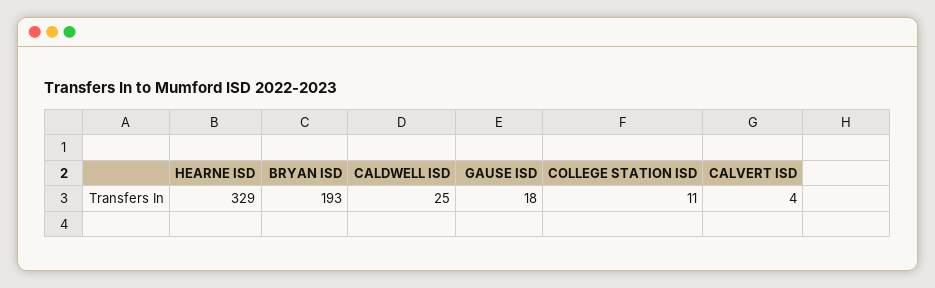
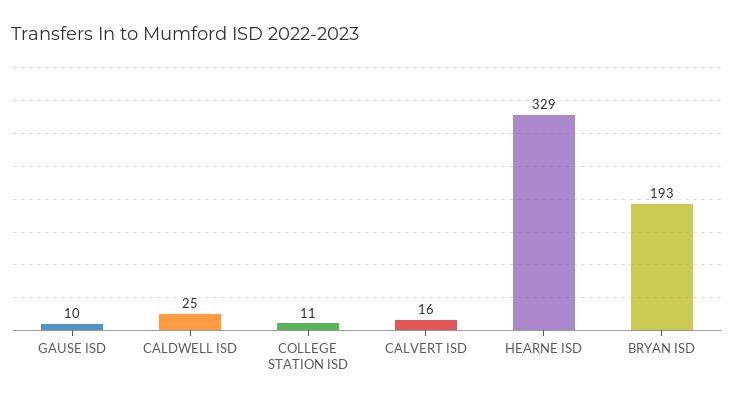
GAUSE ISD: 18 -> 10
CALVERT ISD: 4 -> 16

